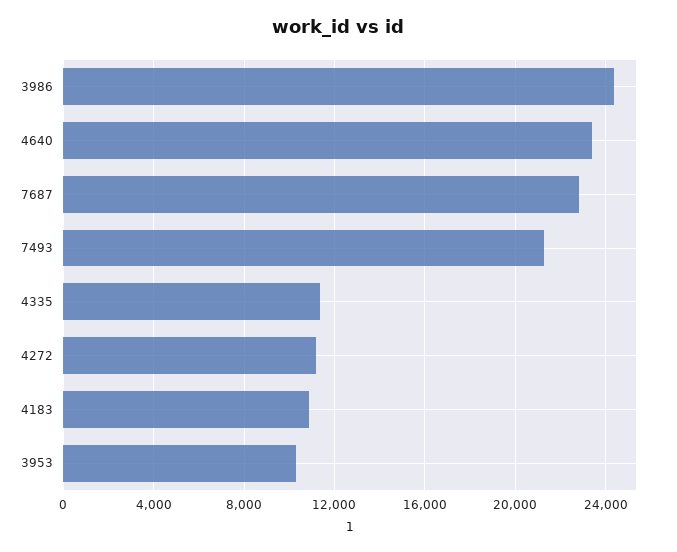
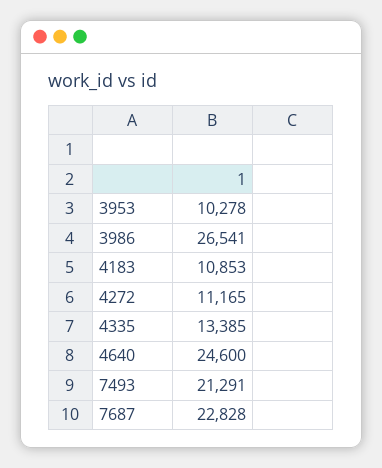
3986: 24500 -> 26541
4640: 23500 -> 24600
4335: 11500 -> 13385

